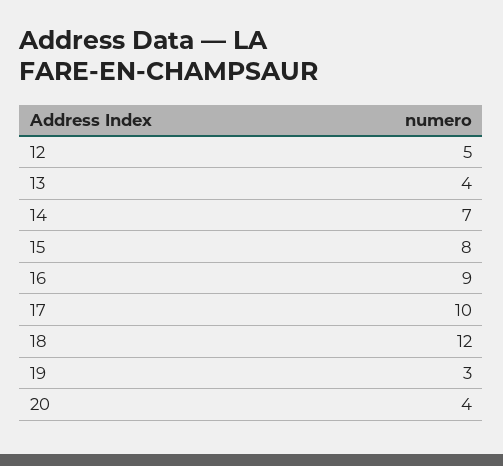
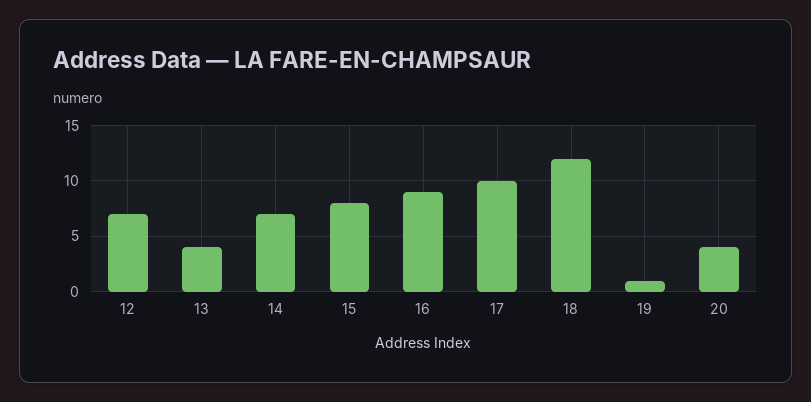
12: 5 -> 7
19: 3 -> 1

